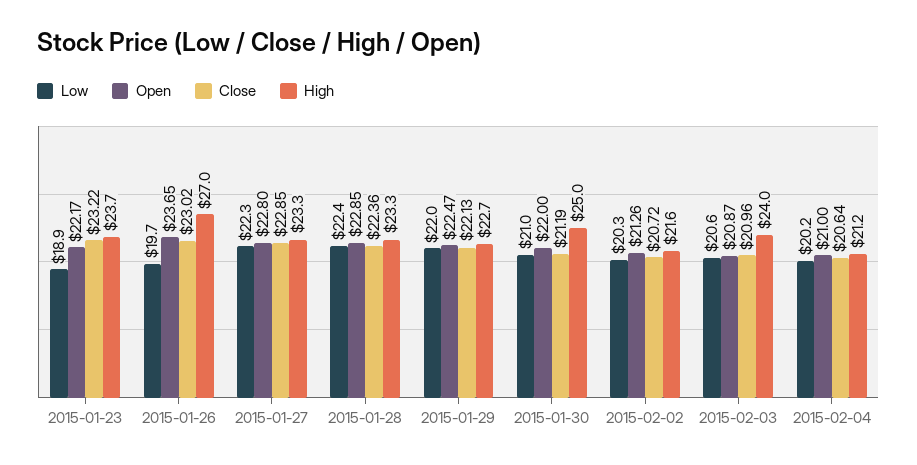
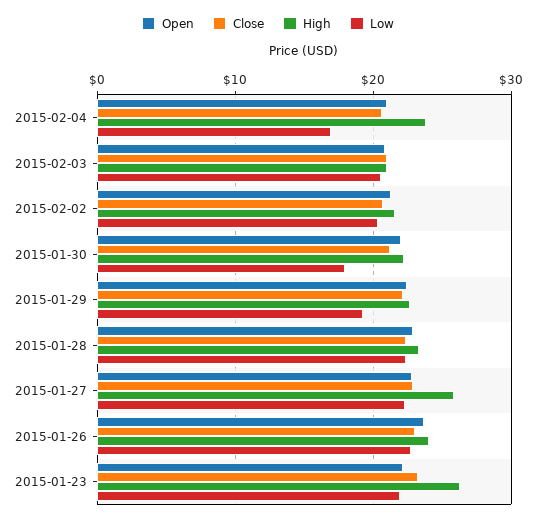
Low, 2015-01-23: 18.9 -> 22
High, 2015-01-23: 23.7 -> 26
Low, 2015-01-26: 19.7 -> 23
High, 2015-01-26: 27 -> 24
High, 2015-01-27: 23.3 -> 26
Low, 2015-01-29: 22 -> 19
Low, 2015-01-30: 21 -> 18
High, 2015-01-30: 25 -> 22
High, 2015-02-03: 24 -> 21
Low, 2015-02-04: 20.2 -> 17
High, 2015-02-04: 21.2 -> 24

